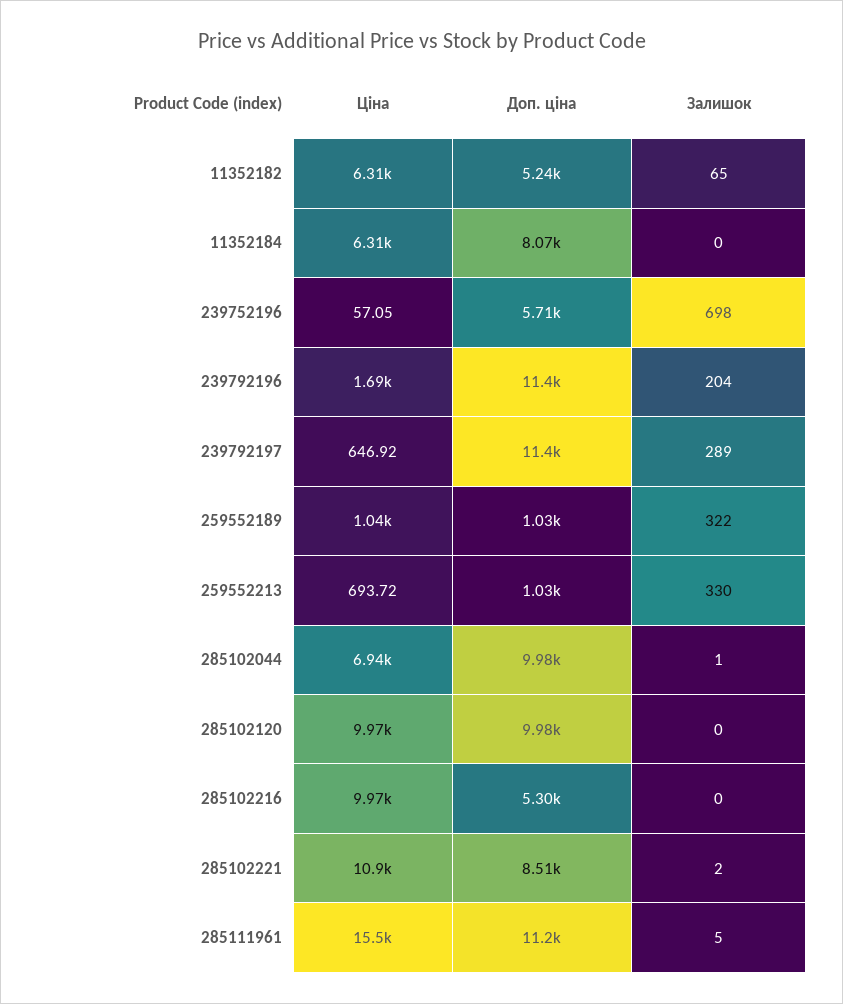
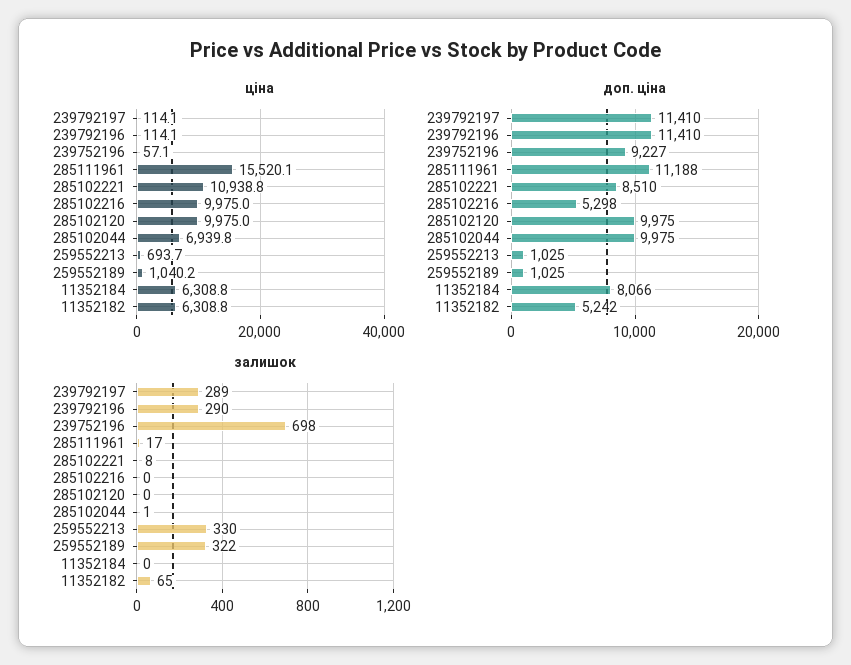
Доп. ціна, 239752196: 5710 -> 9227
Ціна, 239792196: 1690 -> 114.1
Залишок, 239792196: 204 -> 290
Ціна, 239792197: 646.92 -> 114.1
Залишок, 285102221: 2 -> 8
Залишок, 285111961: 5 -> 17

